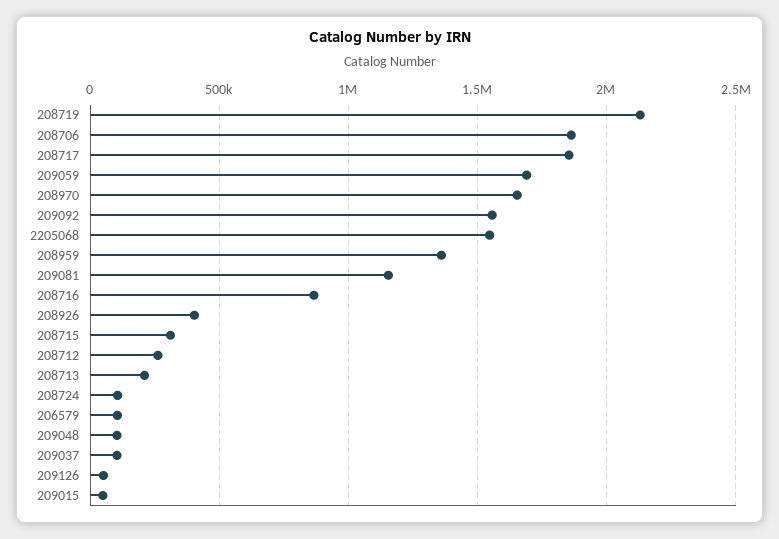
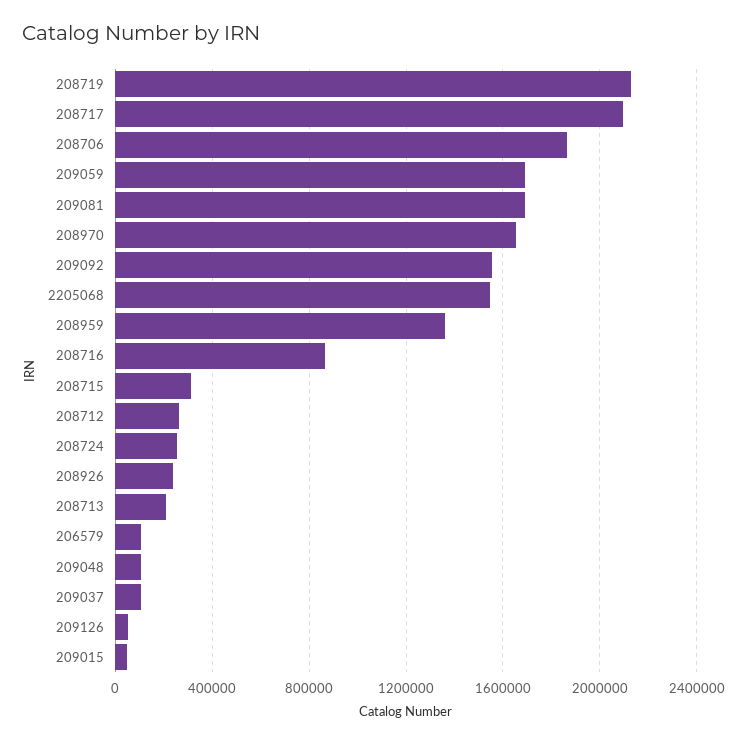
208717: 1850000 -> 2100000
209081: 1150000 -> 1700000
208926: 400000 -> 250000
208724: 100000 -> 250000

